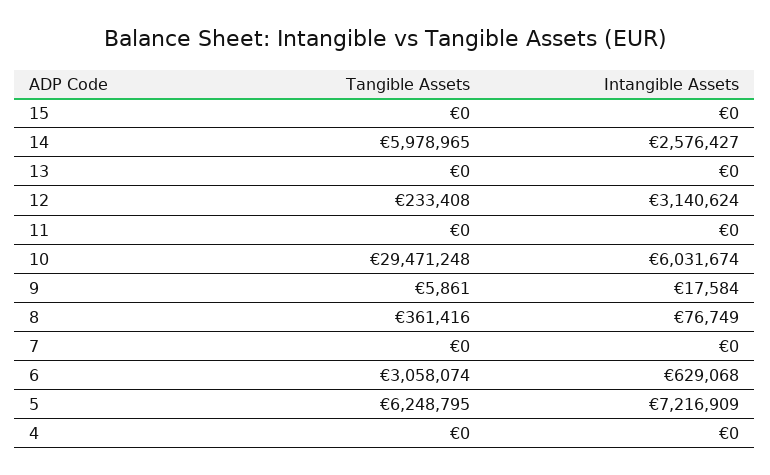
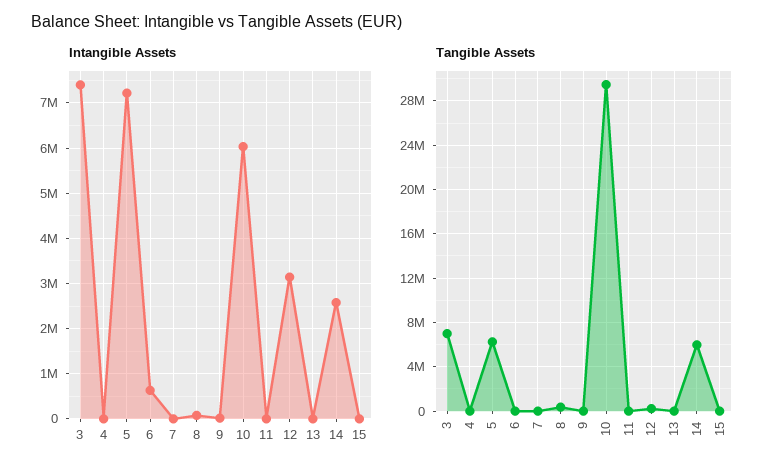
Tangible Assets, 6: 3058074 -> 0
Intangible Assets, 3: none -> 7400000
Tangible Assets, 3: none -> 7000000

